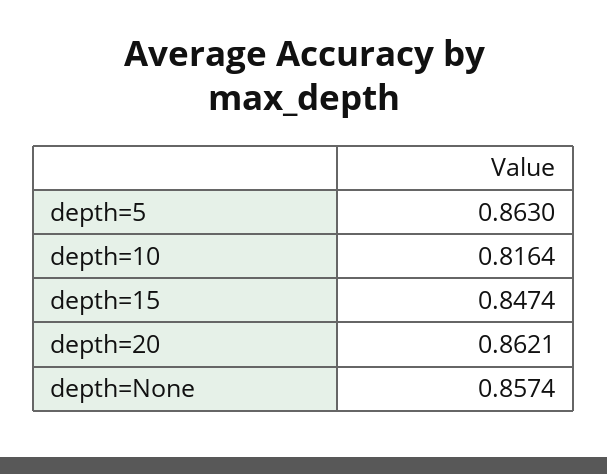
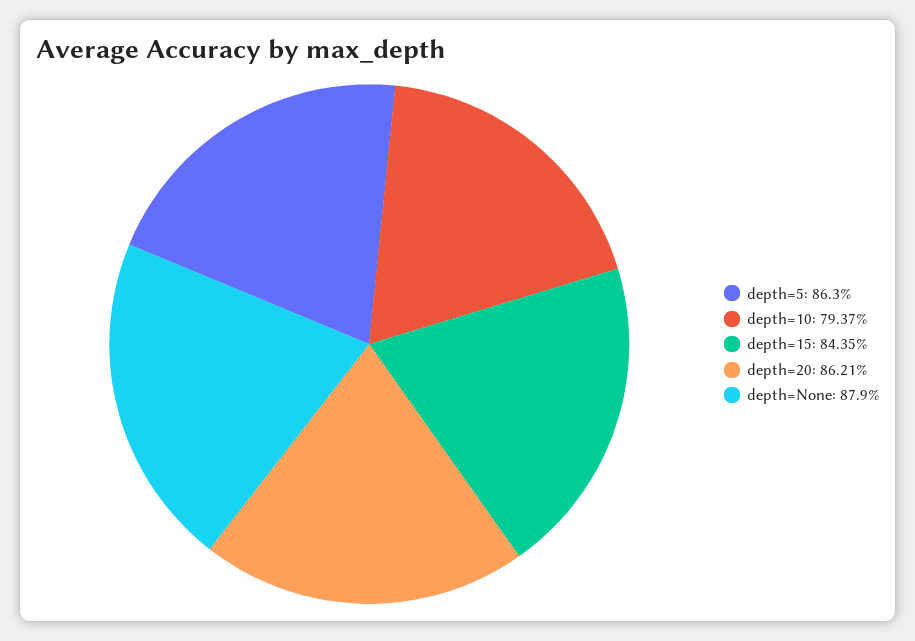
depth=10: 0.8164 -> 0.7937
depth=15: 0.8474 -> 0.8435
depth=None: 0.8574 -> 0.879

